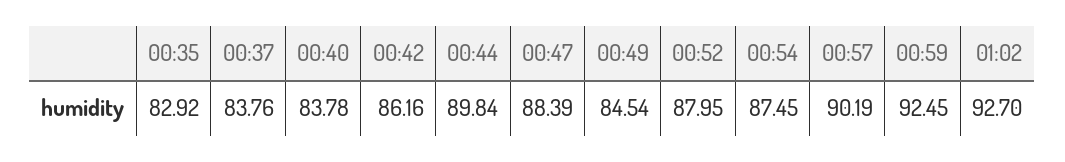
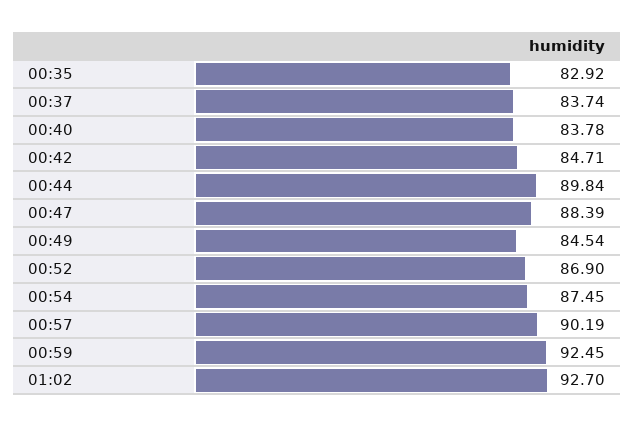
00:37: 83.76 -> 83.74
00:42: 86.16 -> 84.71
00:52: 87.95 -> 86.9

